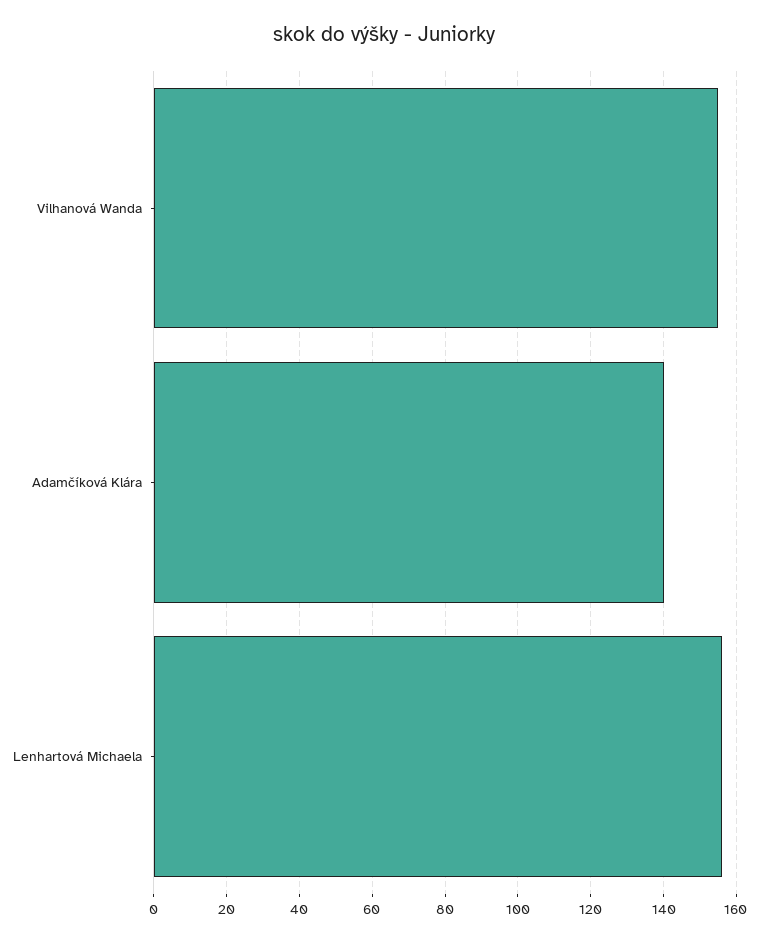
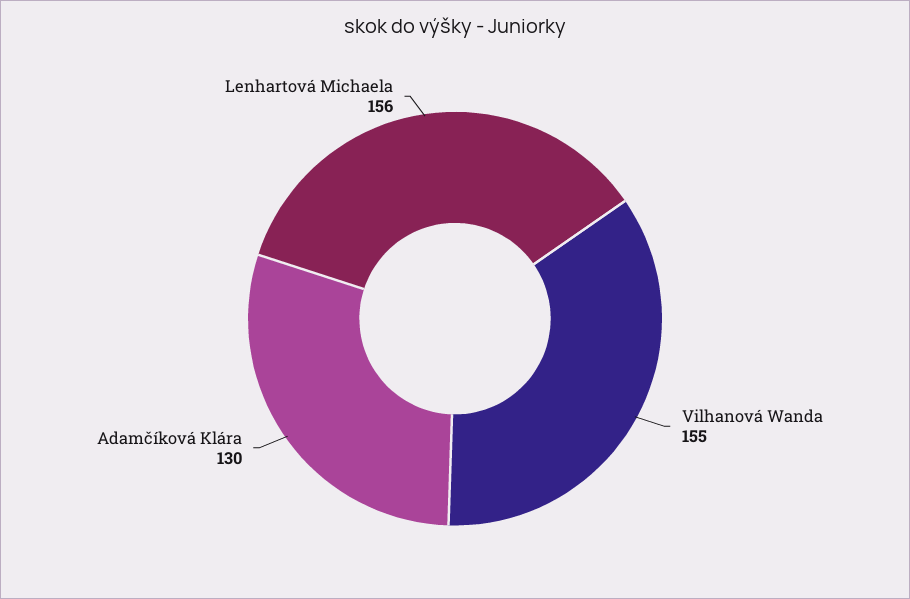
Adamčíková Klára: 140 -> 130

